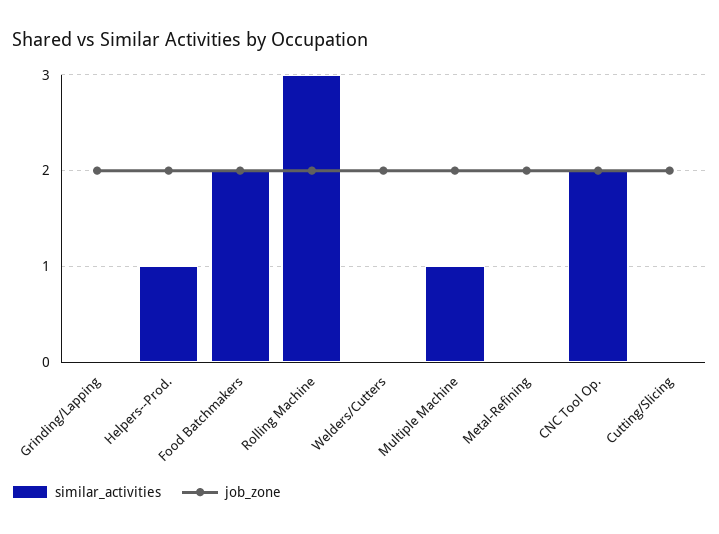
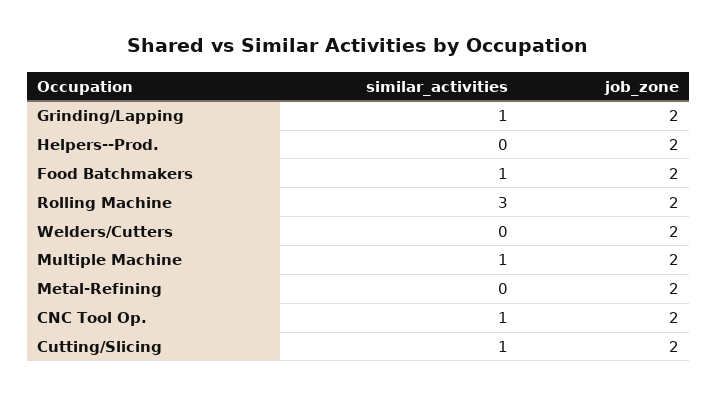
similar_activities, Grinding/Lapping: 0 -> 1
similar_activities, Helpers--Prod.: 1 -> 0
similar_activities, Food Batchmakers: 2 -> 1
similar_activities, CNC Tool Op.: 2 -> 1
similar_activities, Cutting/Slicing: 0 -> 1

